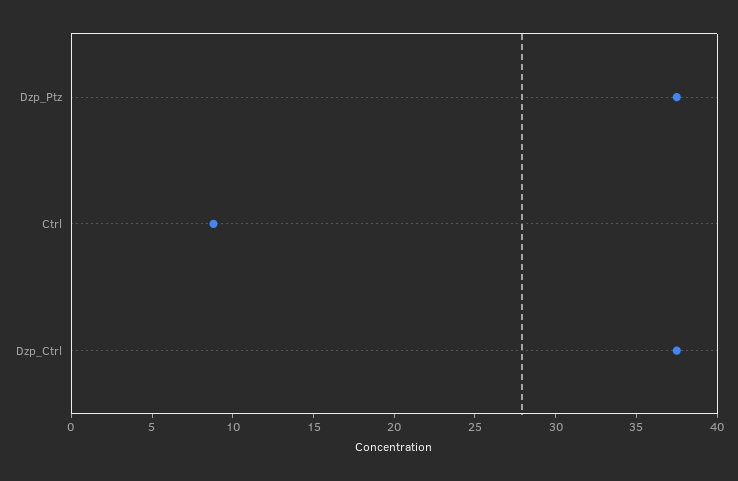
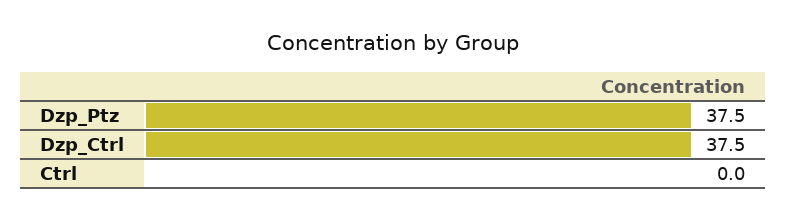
Ctrl: 9 -> 0

